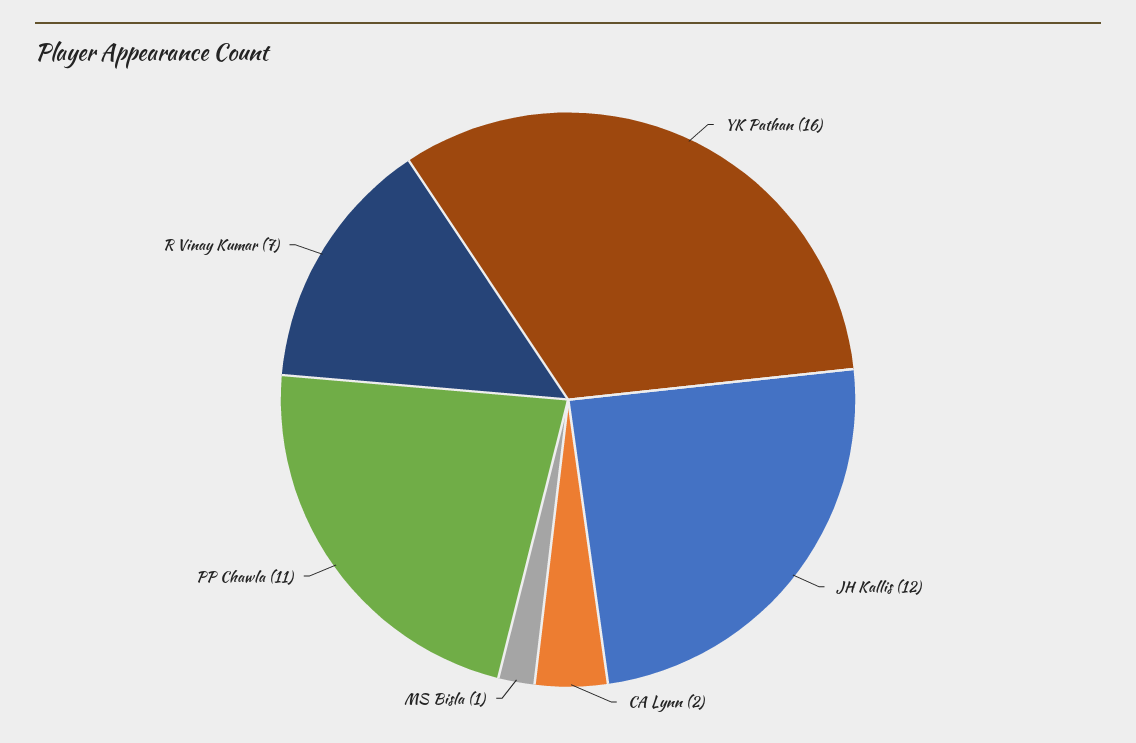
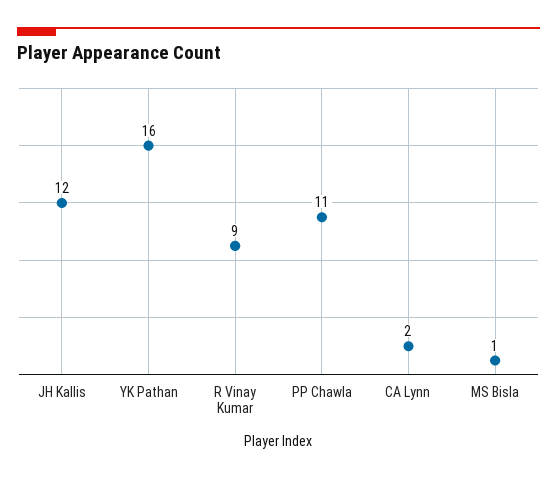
R Vinay Kumar: 7 -> 9

